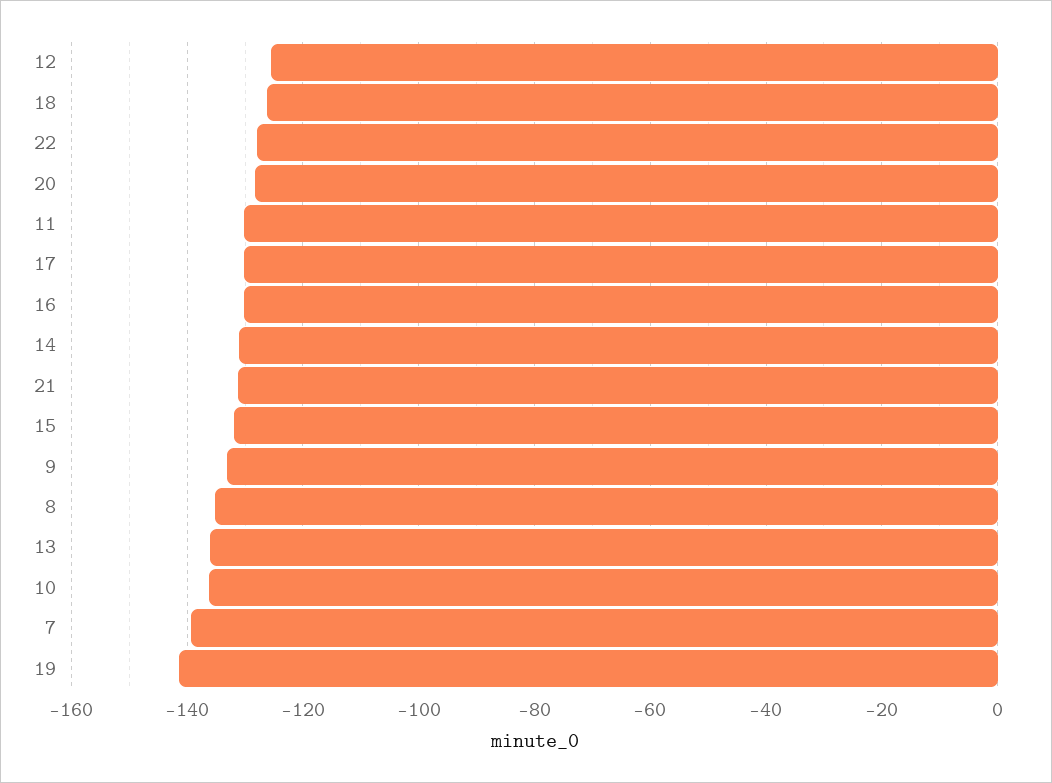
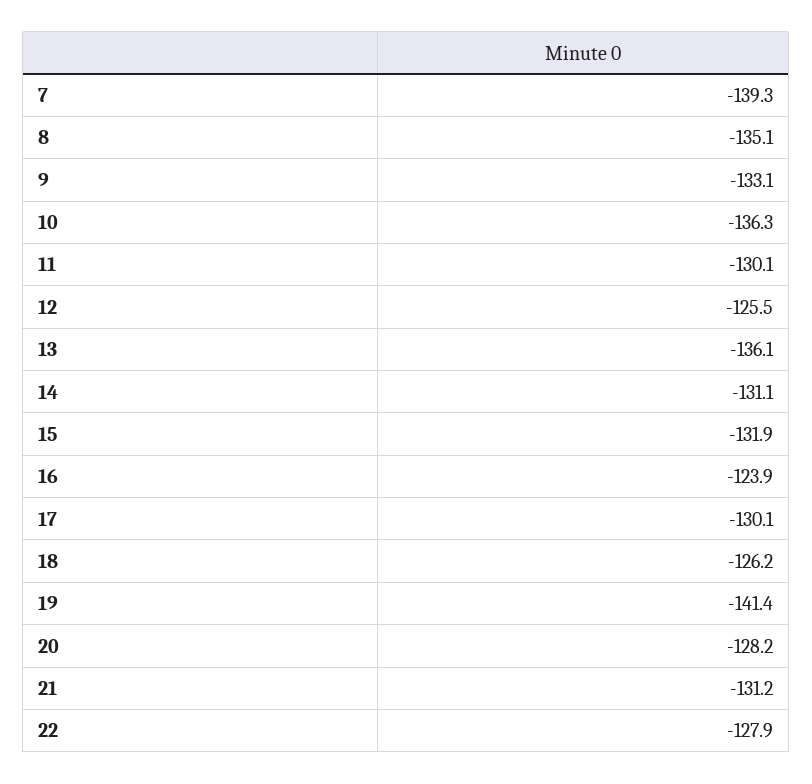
16: -130 -> -123.9

